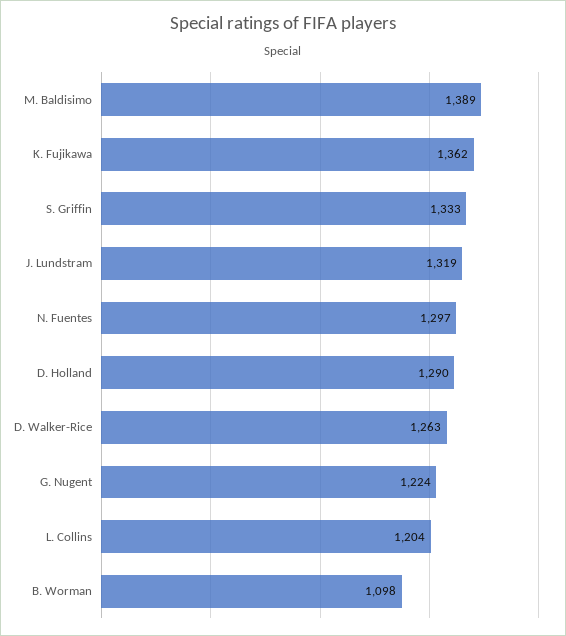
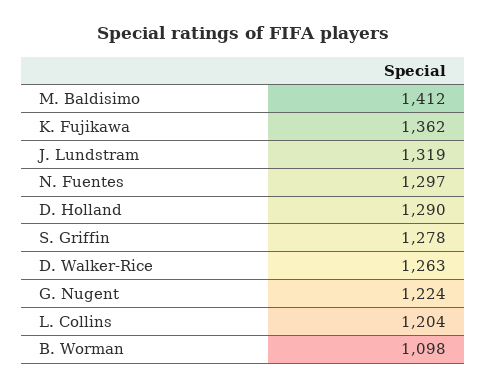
M. Baldisimo: 1389 -> 1412
S. Griffin: 1333 -> 1278

